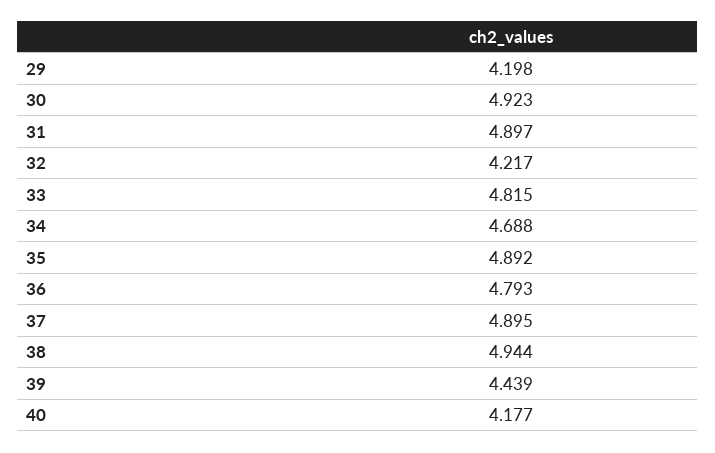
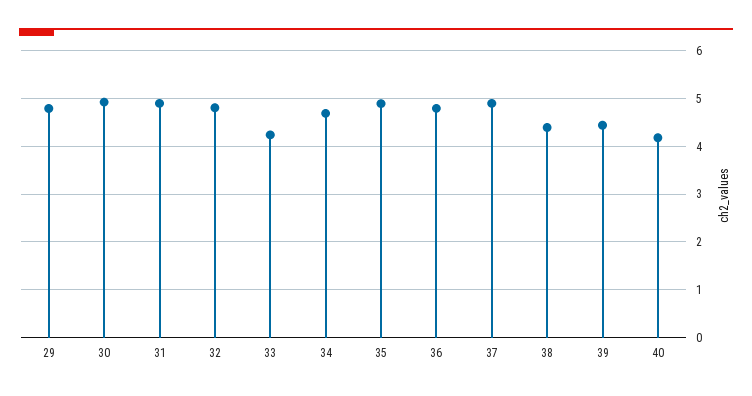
29: 4.198 -> 4.8
32: 4.217 -> 4.8
33: 4.815 -> 4.2
38: 4.944 -> 4.4

